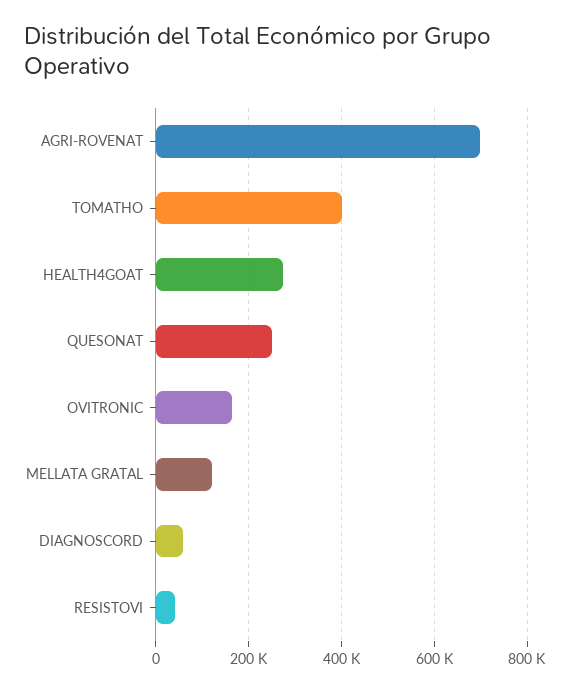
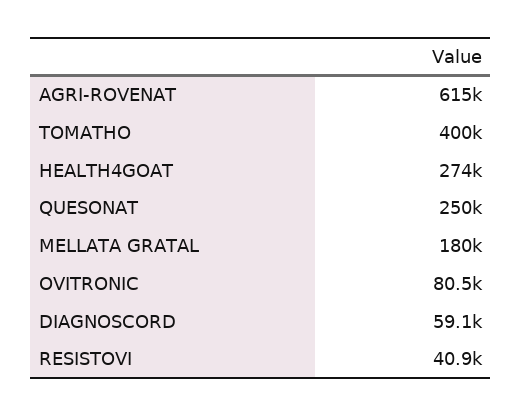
AGRI-ROVENAT: 700000 -> 615000
OVITRONIC: 160000 -> 80500
MELLATA GRATAL: 120000 -> 180000

